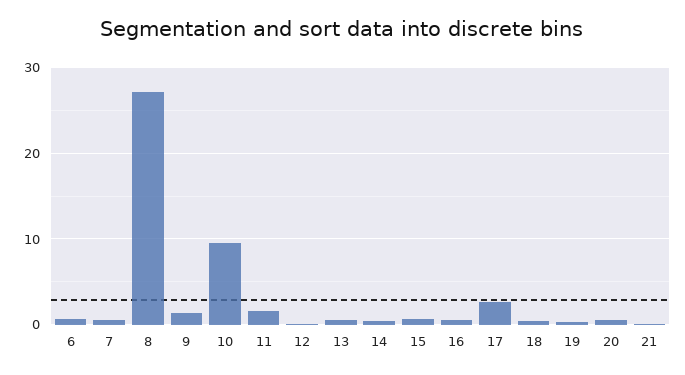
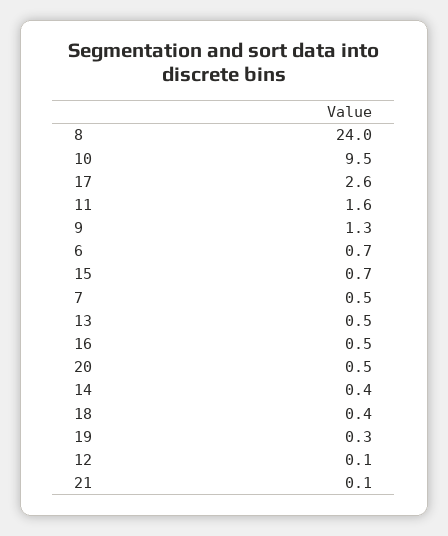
8: 27 -> 24

